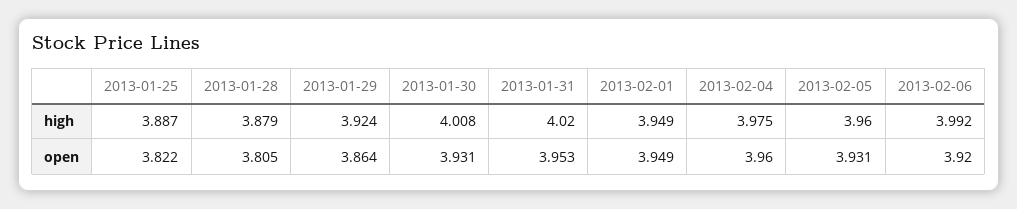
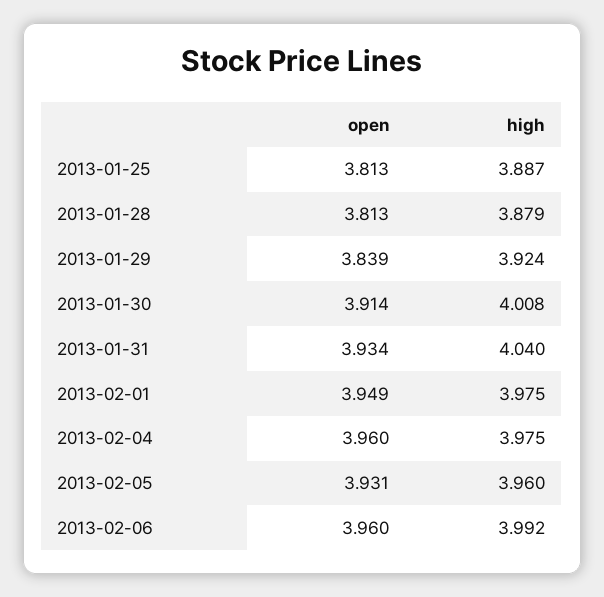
2013-01-31, high: 4.02 -> 4.04
2013-02-01, high: 3.949 -> 3.975
2013-01-25, open: 3.822 -> 3.813
2013-01-28, open: 3.805 -> 3.813
2013-01-29, open: 3.864 -> 3.839
2013-01-30, open: 3.931 -> 3.914
2013-01-31, open: 3.953 -> 3.934
2013-02-06, open: 3.92 -> 3.96

